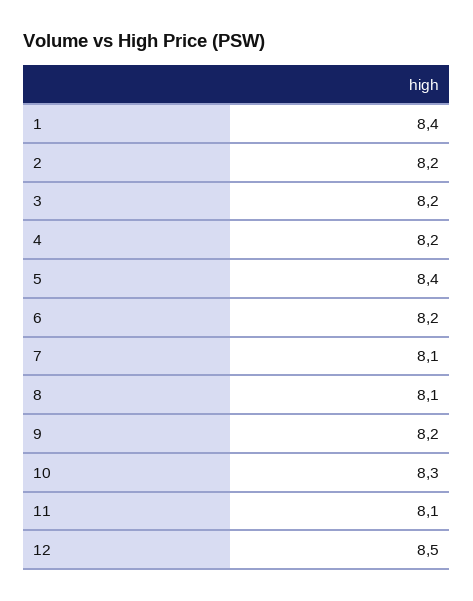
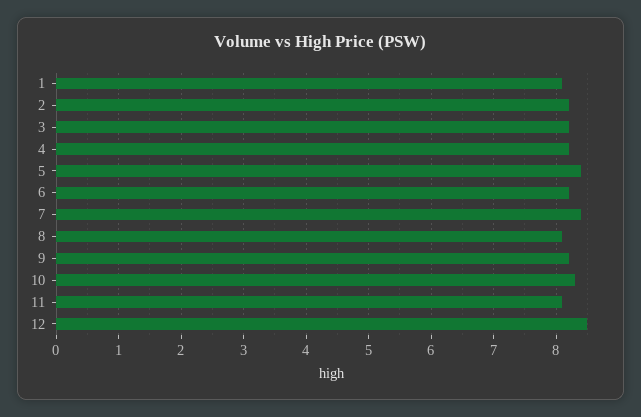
1: 8.4 -> 8.1
7: 8.1 -> 8.4

